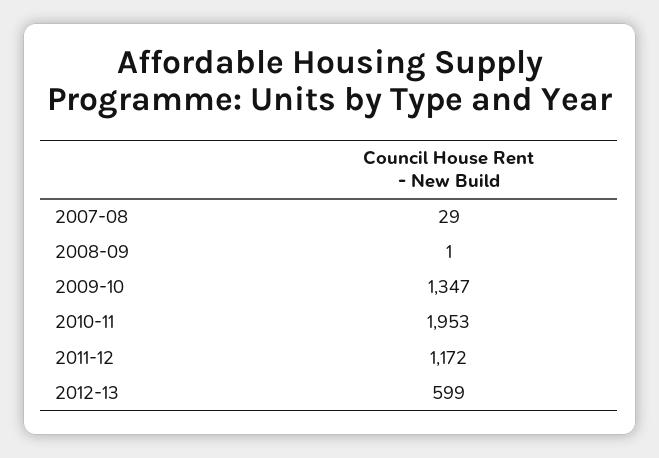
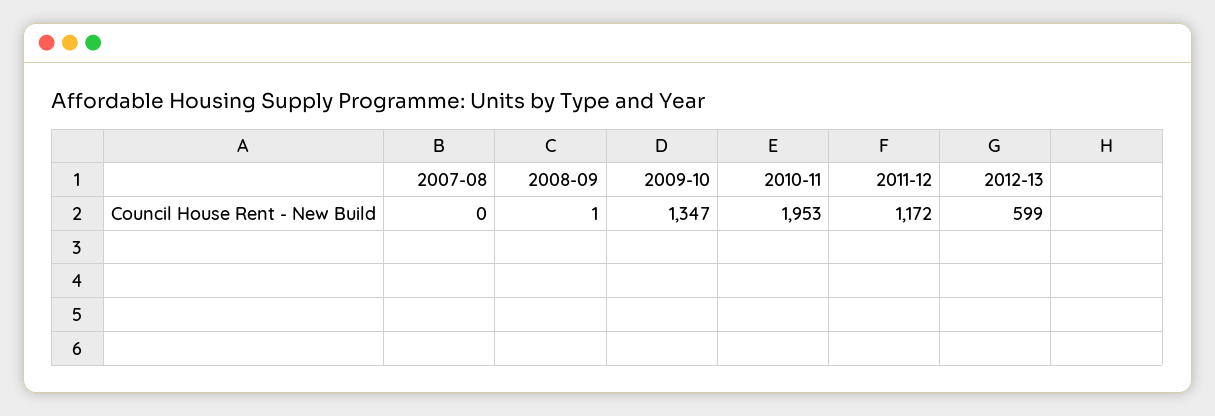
2007-08: 29 -> 0

